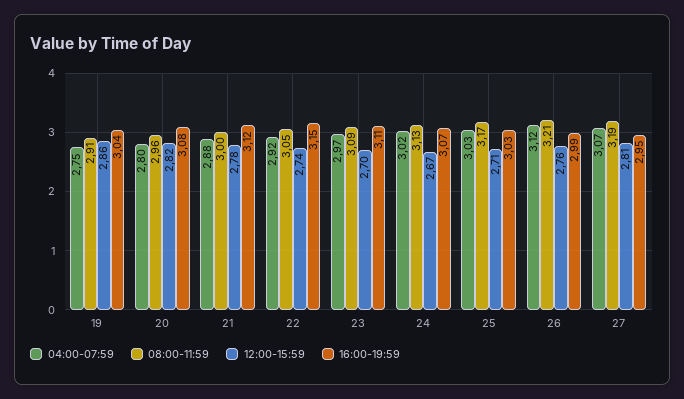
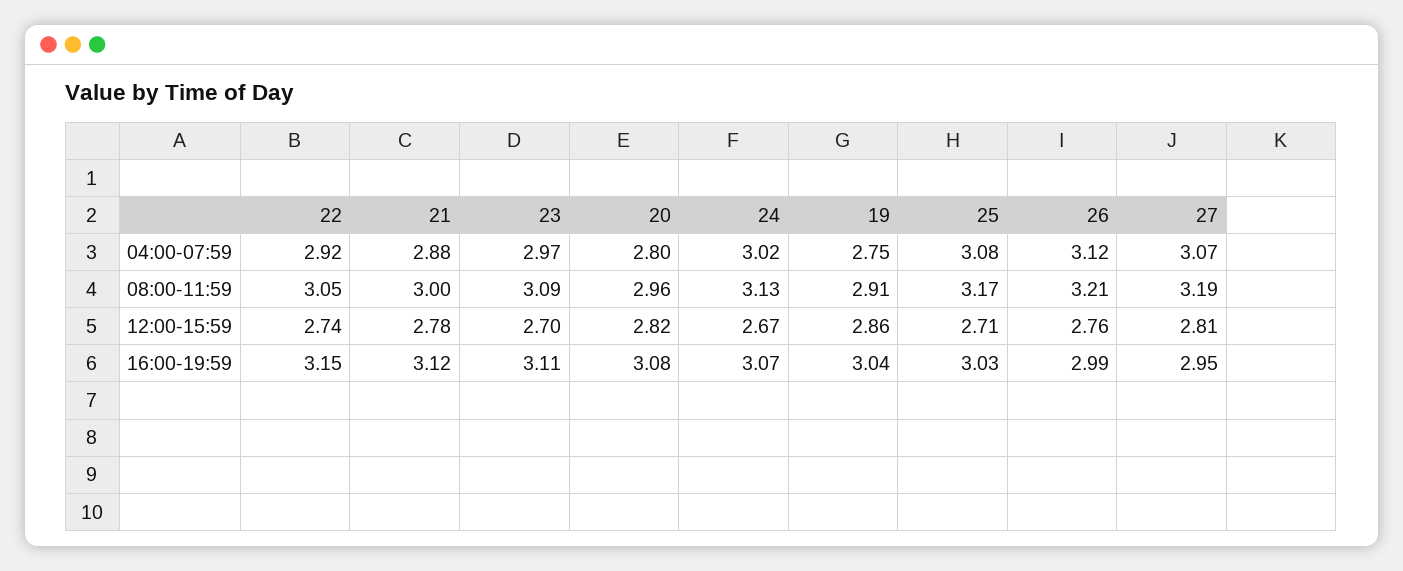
04:00-07:59, 25: 3.03 -> 3.08

